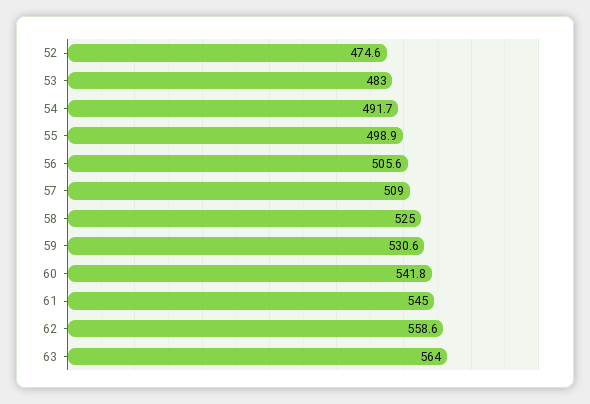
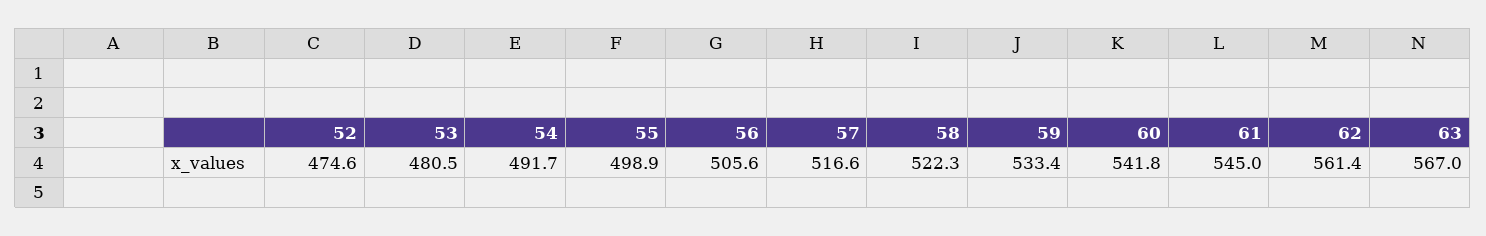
53: 483 -> 480.5
57: 509 -> 516.6
58: 525 -> 522.3
59: 530.6 -> 533.4
62: 558.6 -> 561.4
63: 564 -> 567

